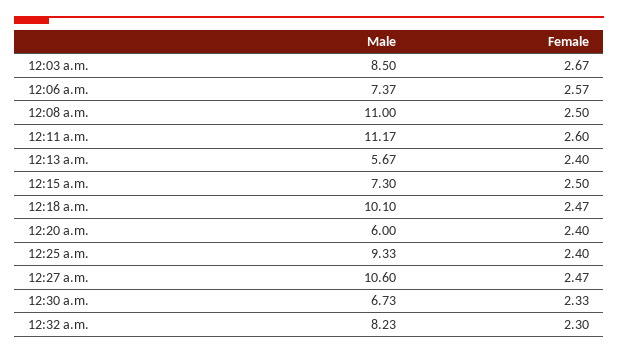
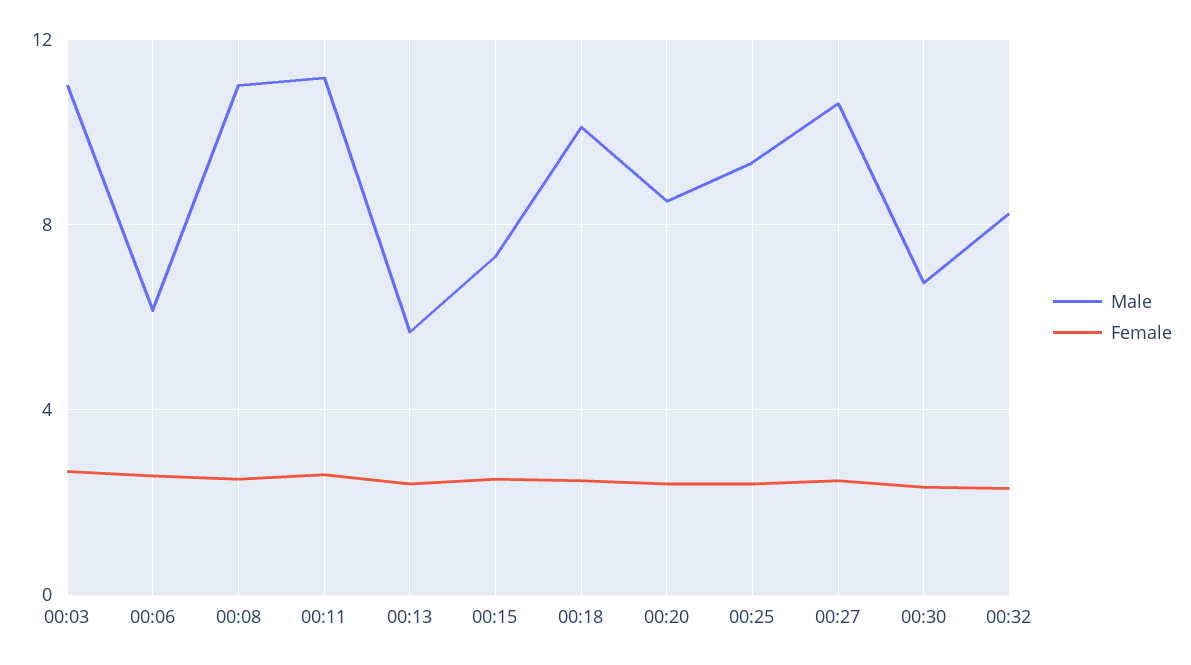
Male, 12:03 a.m.: 8.5 -> 11
Male, 12:06 a.m.: 7.37 -> 6
Male, 12:20 a.m.: 6 -> 8.5

